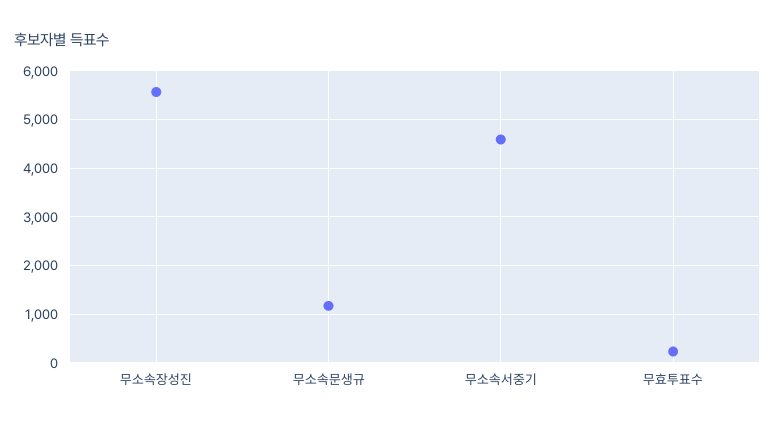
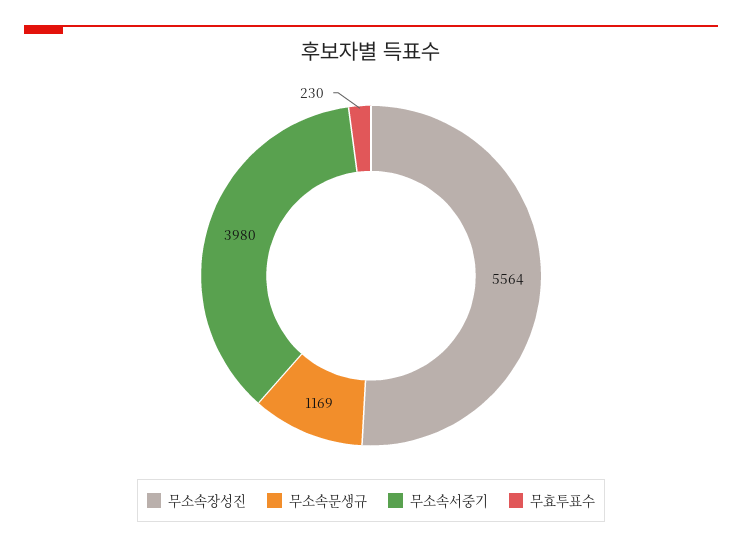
무소속서중기: 4600 -> 3980

